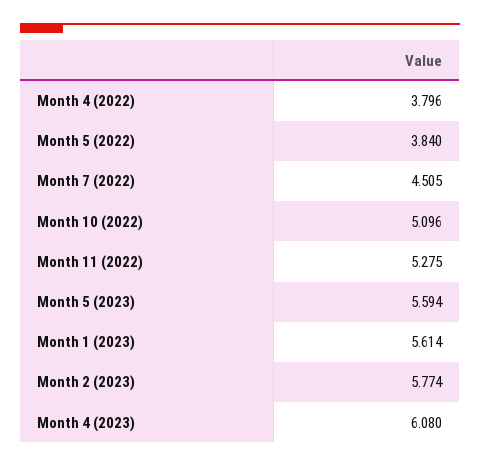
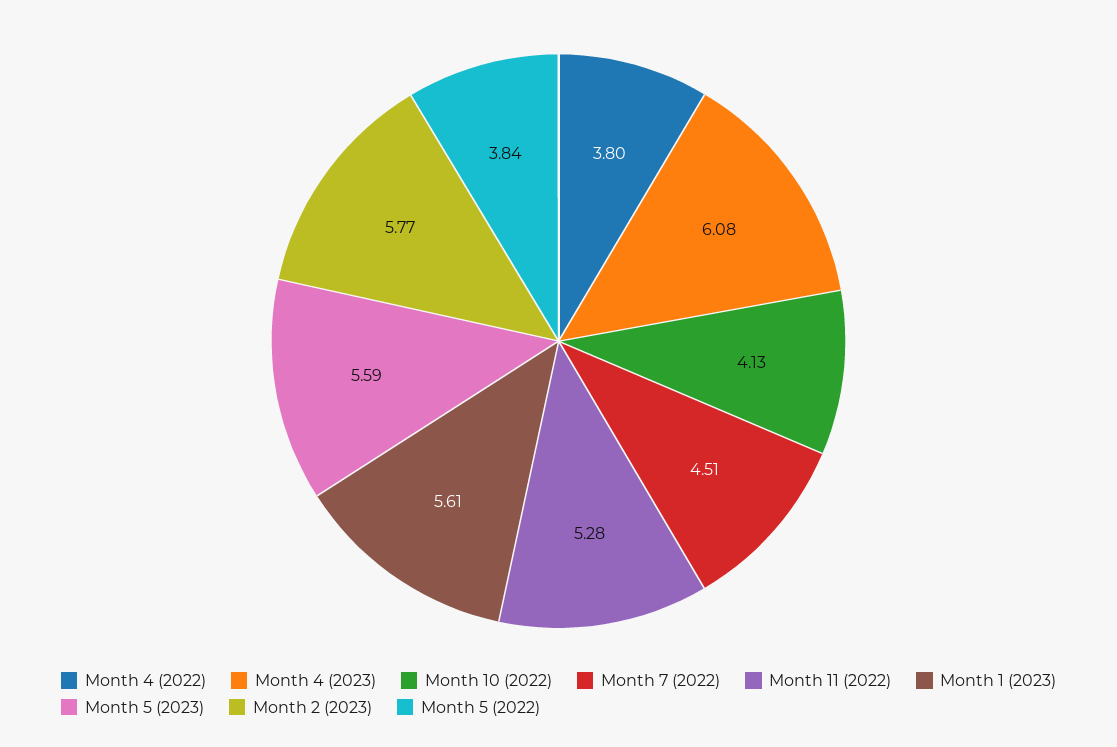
Month 10 (2022): 5.096 -> 4.13

